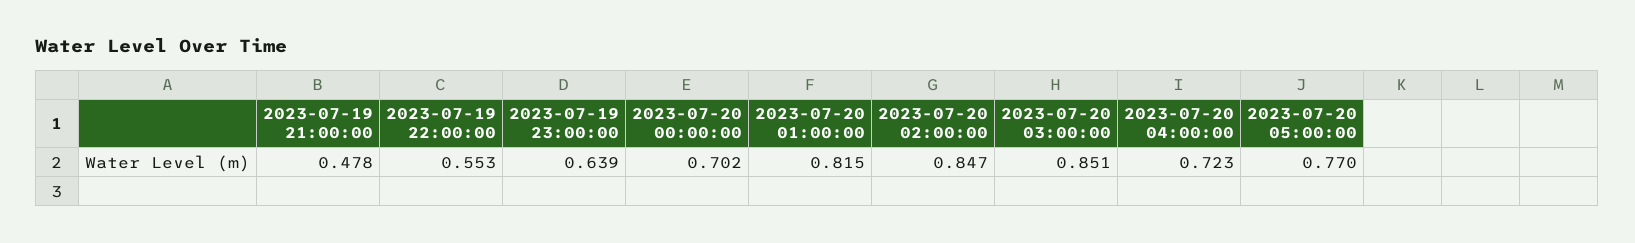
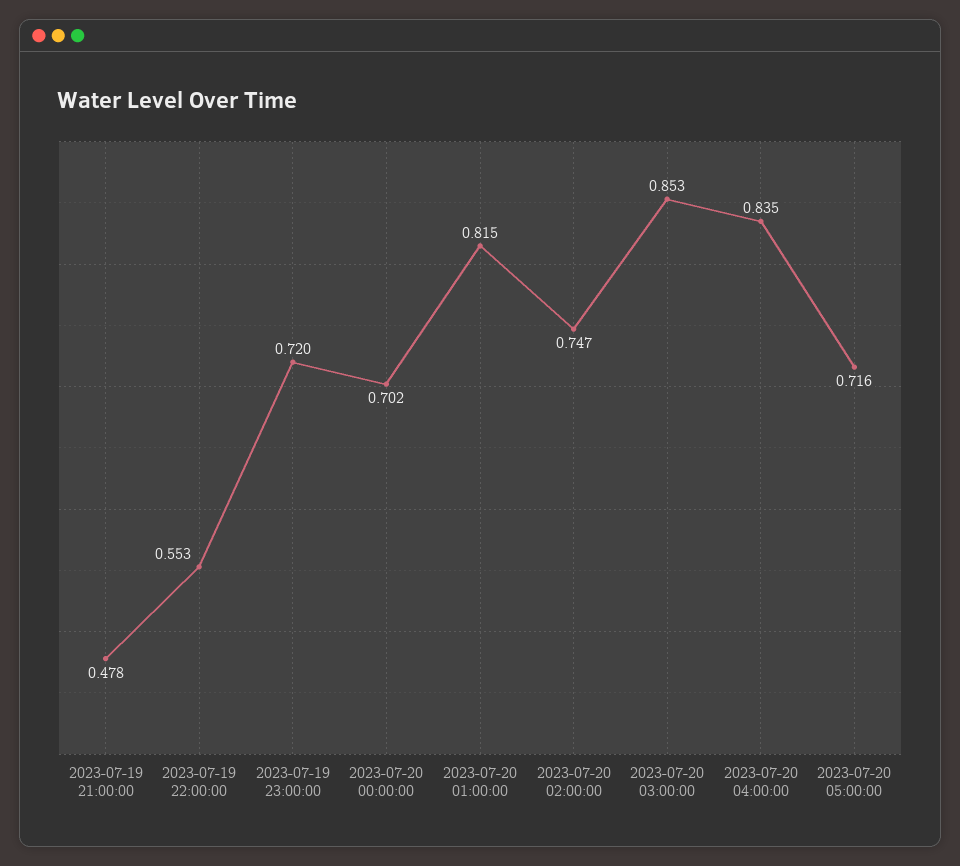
2023-07-19 23:00:00: 0.639 -> 0.72
2023-07-20 02:00:00: 0.847 -> 0.747
2023-07-20 03:00:00: 0.851 -> 0.853
2023-07-20 04:00:00: 0.723 -> 0.835
2023-07-20 05:00:00: 0.77 -> 0.716

